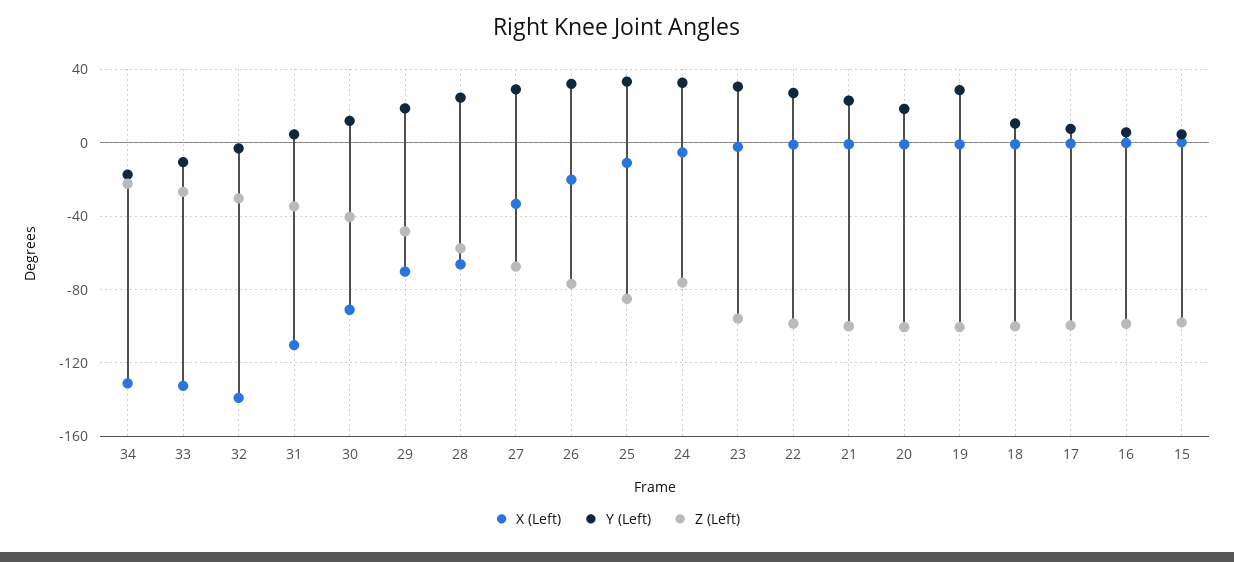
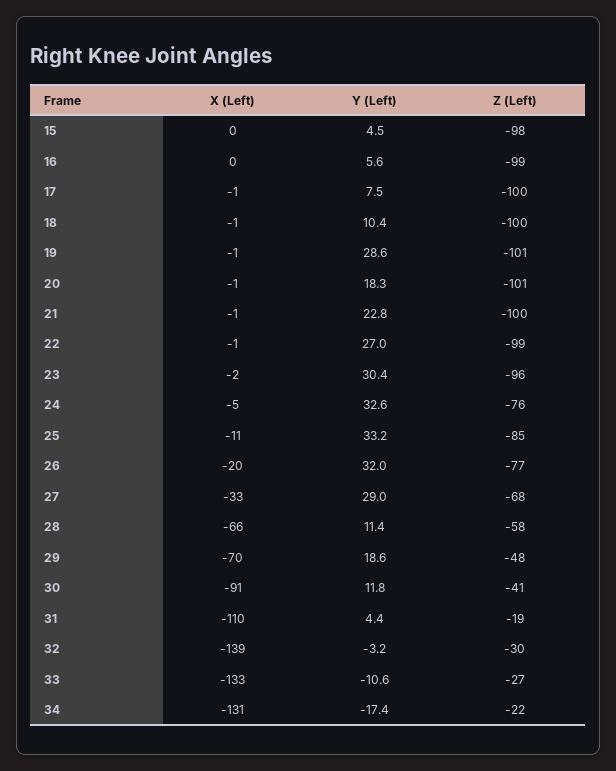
Z (Left), 31: -35 -> -19
Y (Left), 28: 25 -> 11.4

